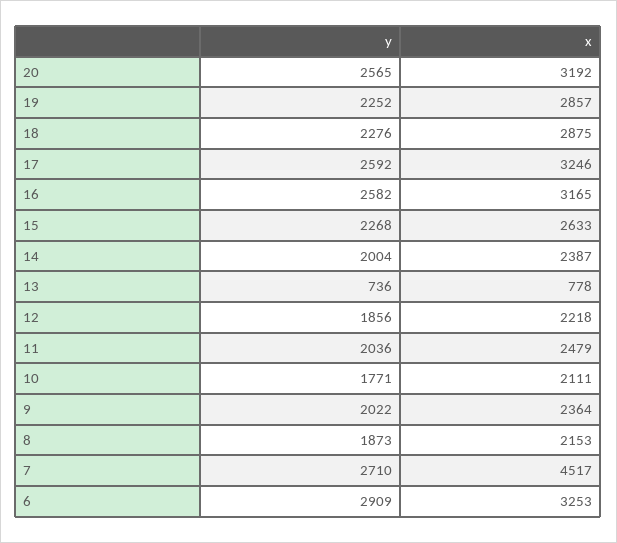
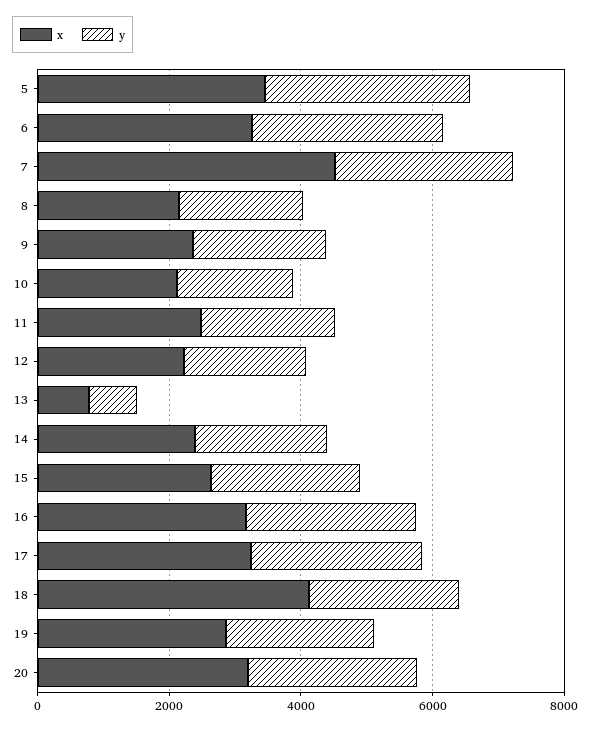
x, 18: 2875 -> 4000
x, 5: none -> 3500
y, 5: none -> 3000

